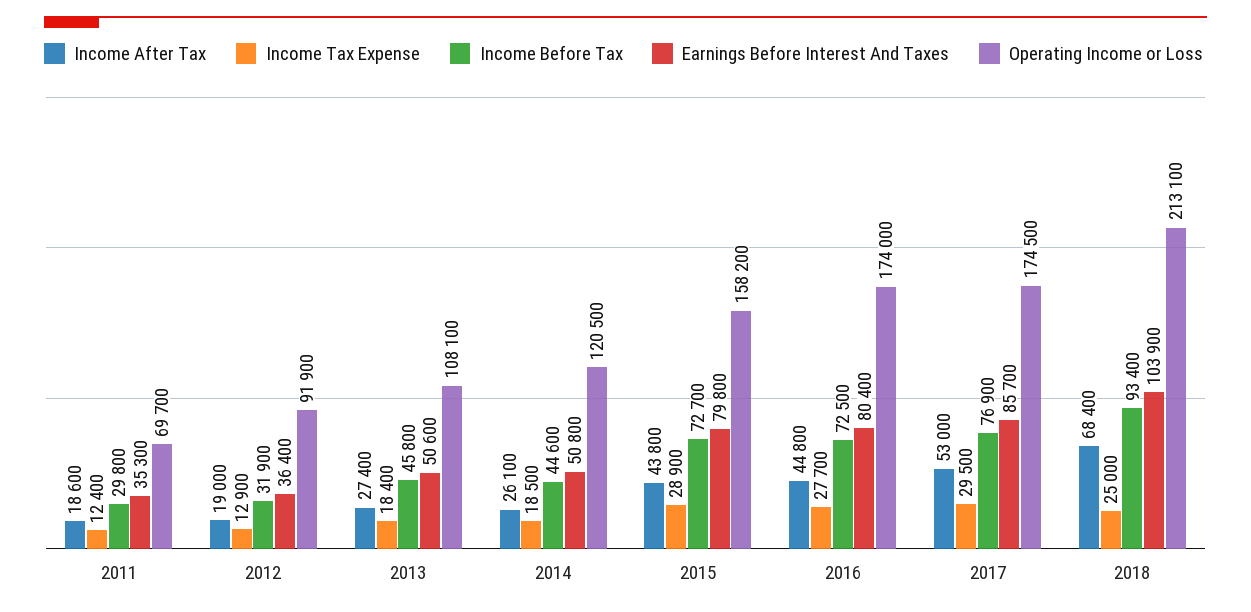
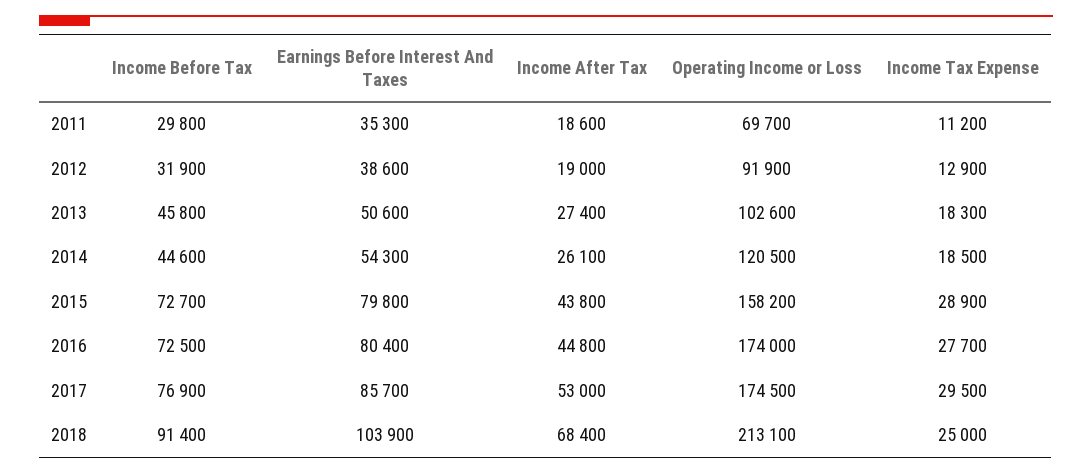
Income Tax Expense, 2011: 12400 -> 11200
Earnings Before Interest And Taxes, 2012: 36400 -> 38600
Income Tax Expense, 2013: 18400 -> 18300
Operating Income or Loss, 2013: 108100 -> 102600
Earnings Before Interest And Taxes, 2014: 50800 -> 54300
Income Before Tax, 2018: 93400 -> 91400

